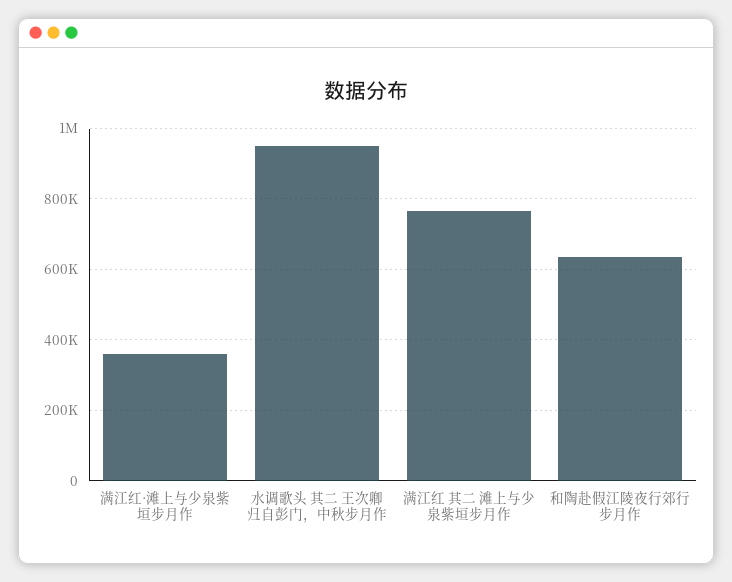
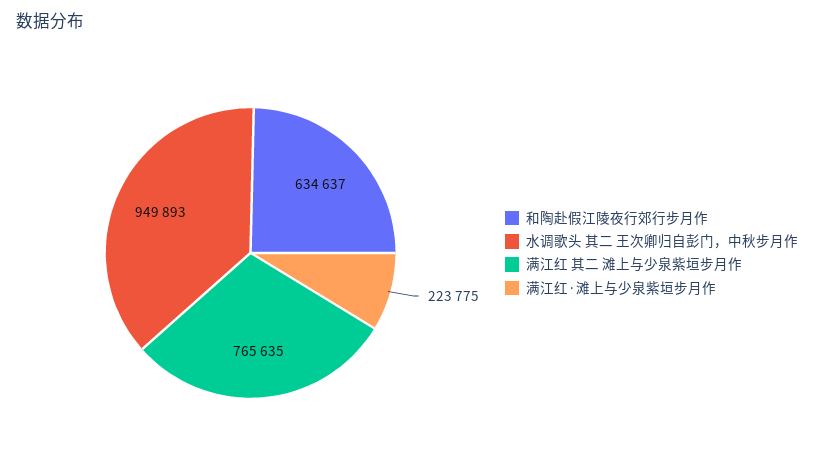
满江红·滩上与少泉紫垣步月作: 360000 -> 223775

